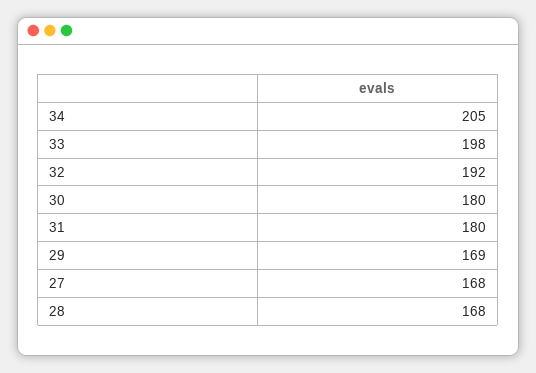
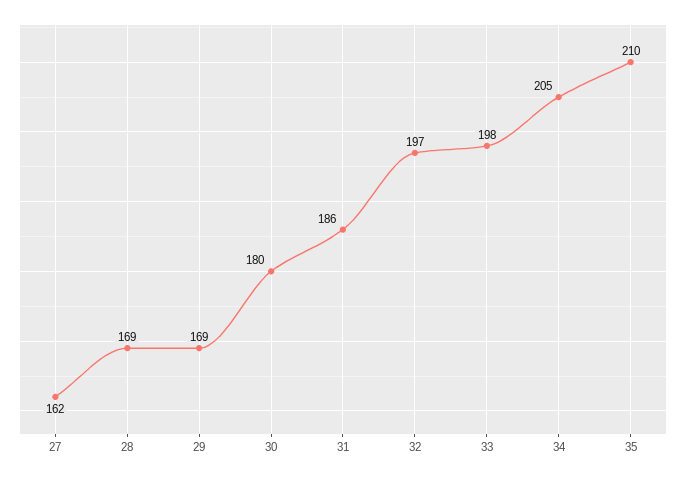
32: 192 -> 197
31: 180 -> 186
27: 168 -> 162
28: 168 -> 169
35: none -> 210

